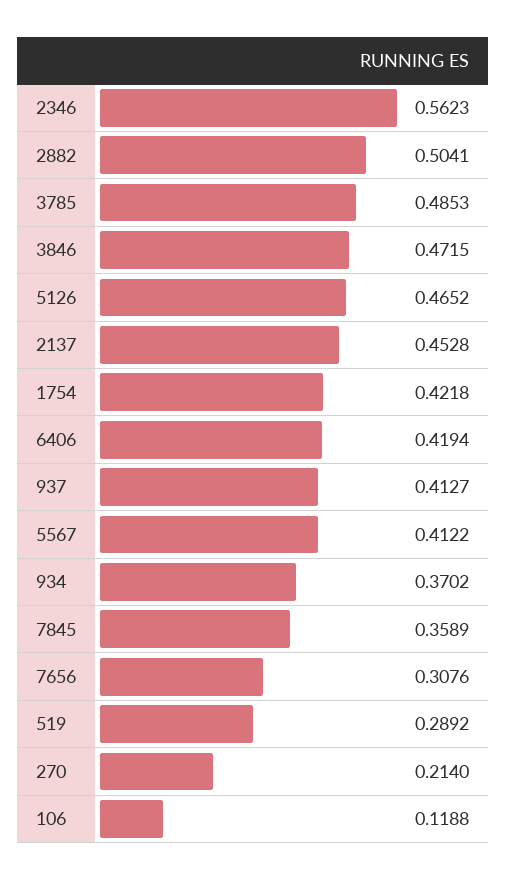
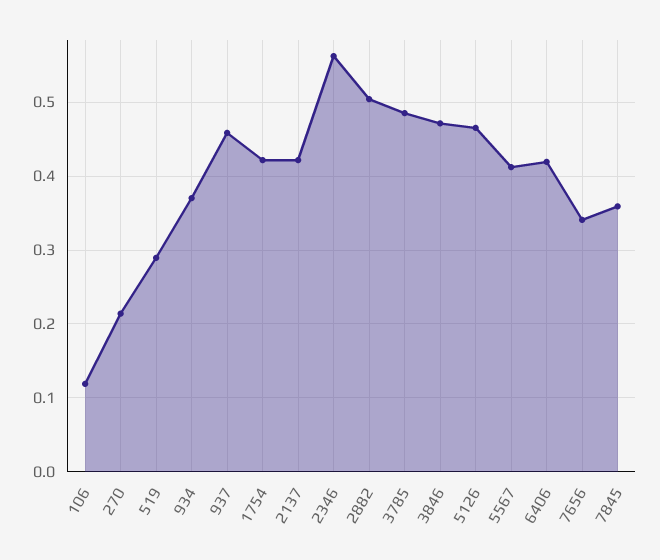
2137: 0.4528 -> 0.42
937: 0.4127 -> 0.46
7656: 0.3076 -> 0.34

